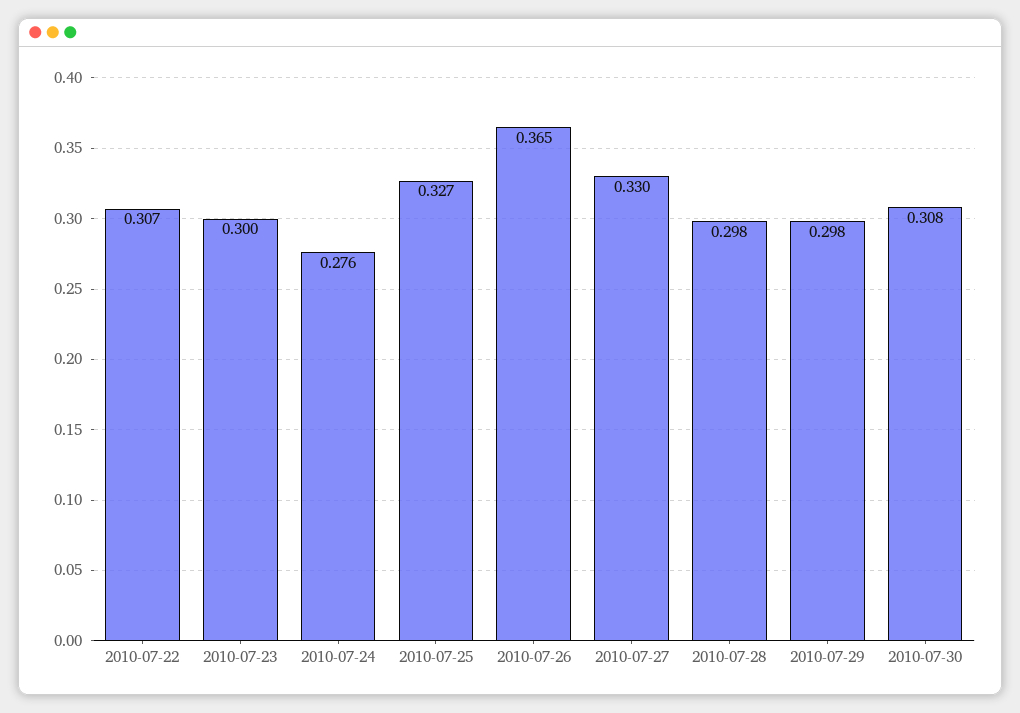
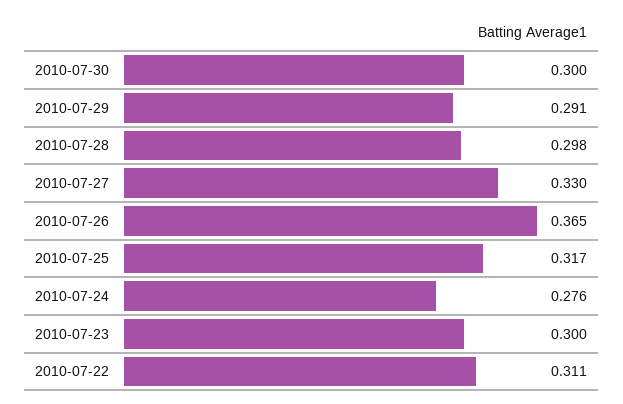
2010-07-22: 0.307 -> 0.311
2010-07-25: 0.327 -> 0.317
2010-07-29: 0.298 -> 0.291
2010-07-30: 0.308 -> 0.3

